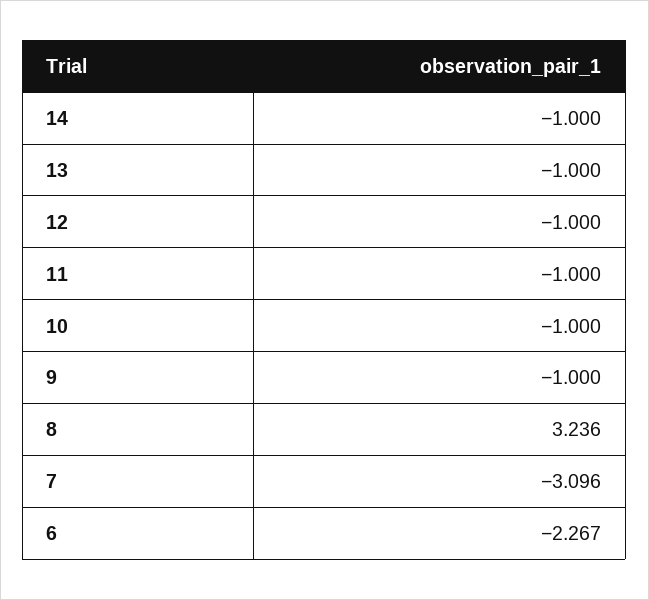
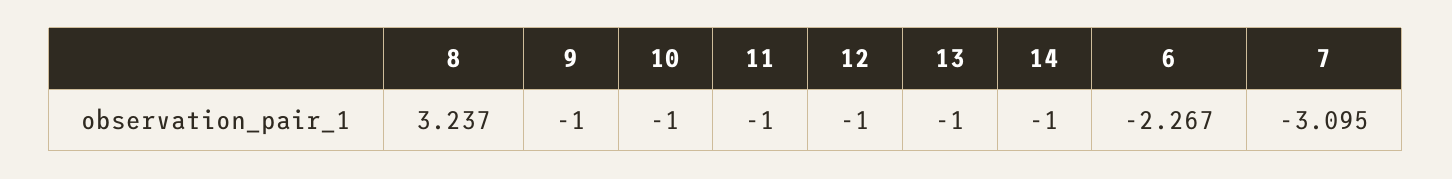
8: 3.236 -> 3.237
7: -3.096 -> -3.095

